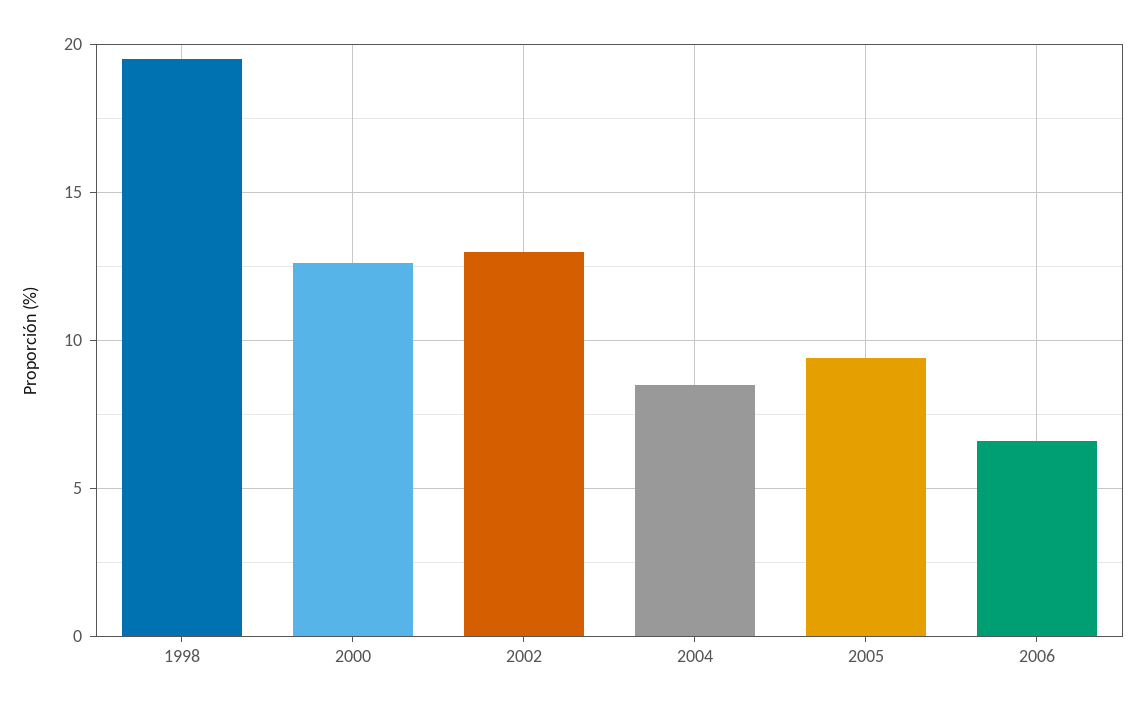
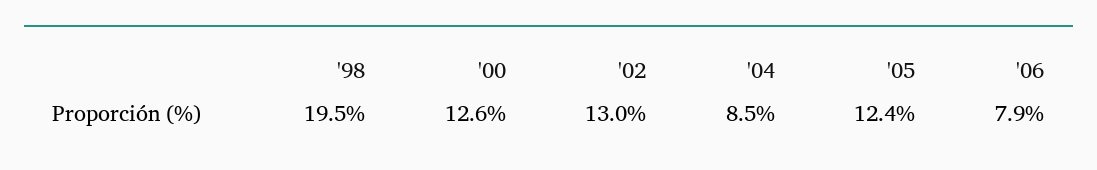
2005: 9.5 -> 12.4
2006: 6.5 -> 7.9

